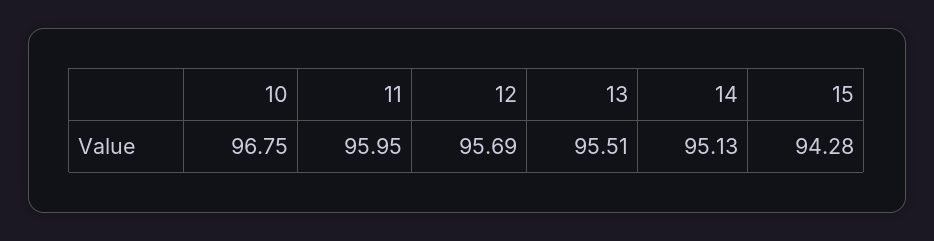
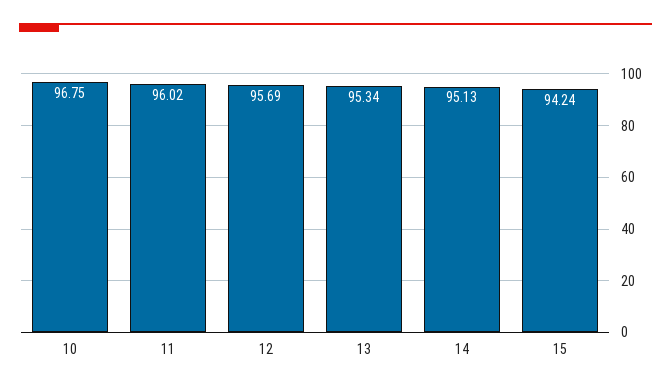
11: 95.95 -> 96.02
13: 95.51 -> 95.34
15: 94.28 -> 94.24

